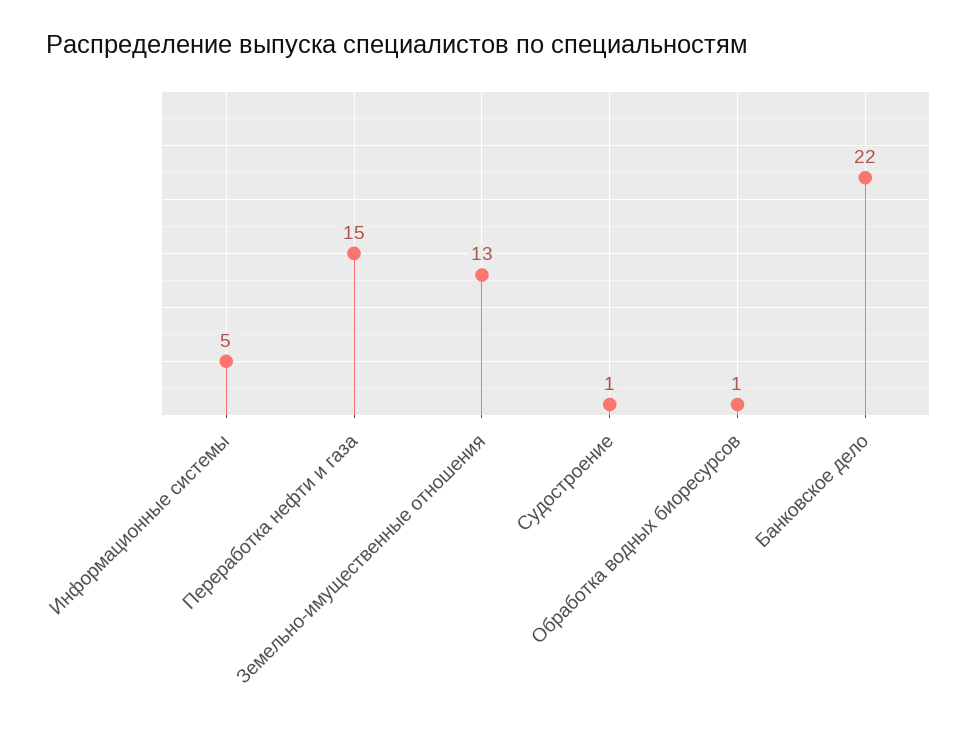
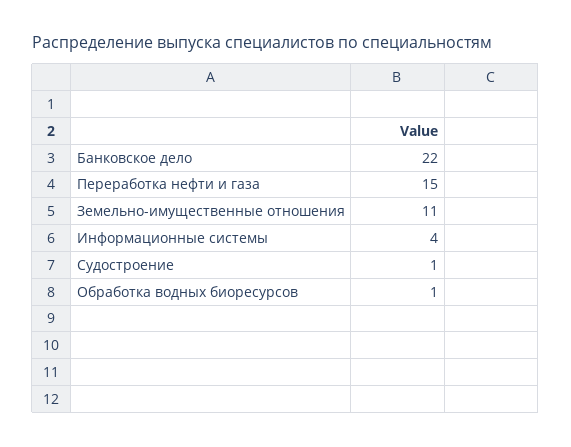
Информационные системы: 5 -> 4
Земельно-имущественные отношения: 13 -> 11

